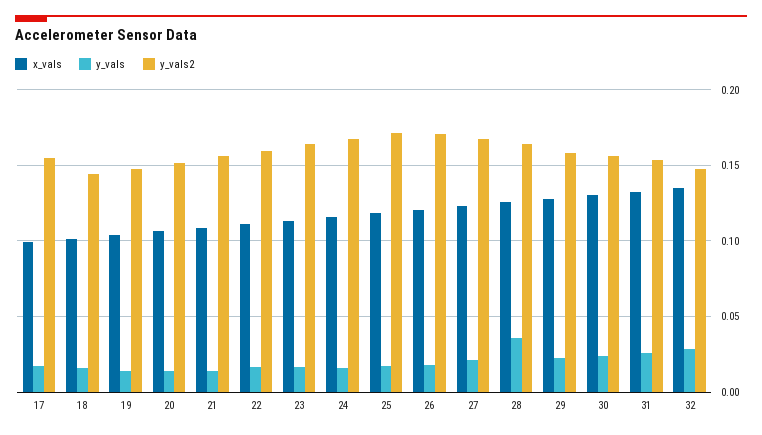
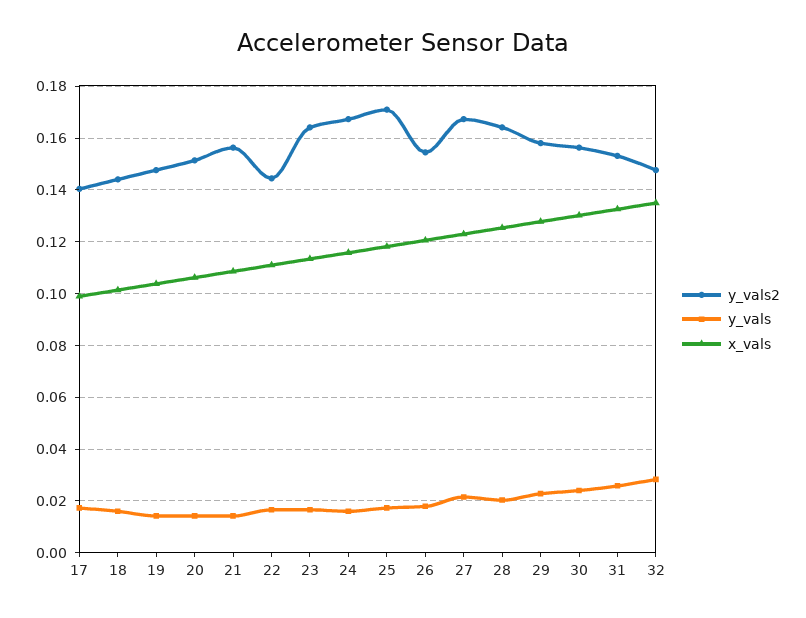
y_vals2, 17: 0.155 -> 0.14
y_vals2, 22: 0.16 -> 0.145
y_vals2, 26: 0.17 -> 0.155
y_vals, 28: 0.035 -> 0.02

